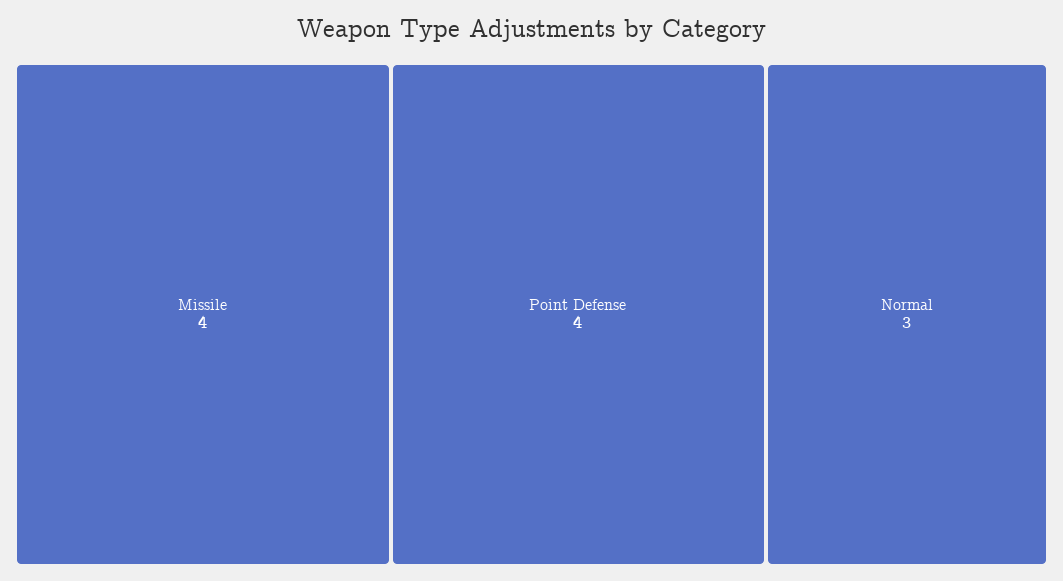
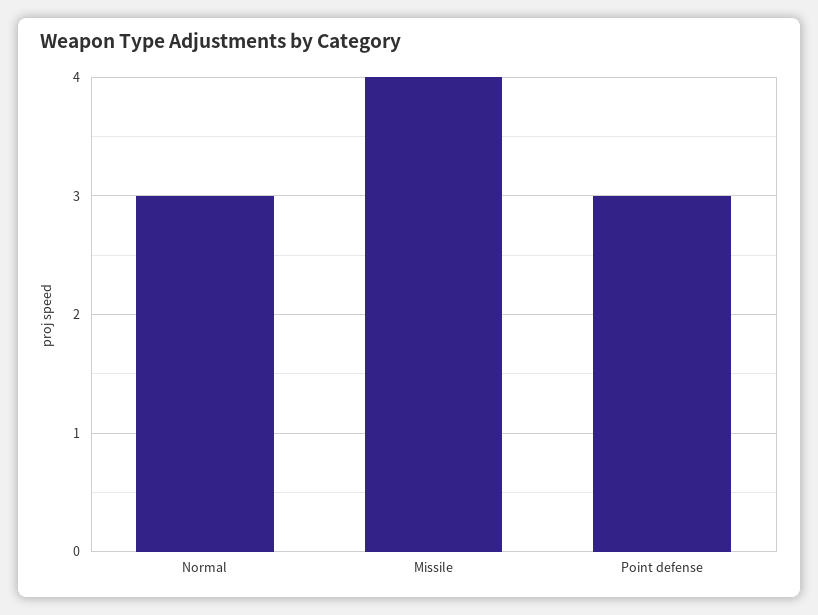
Point Defense: 4 -> 3

